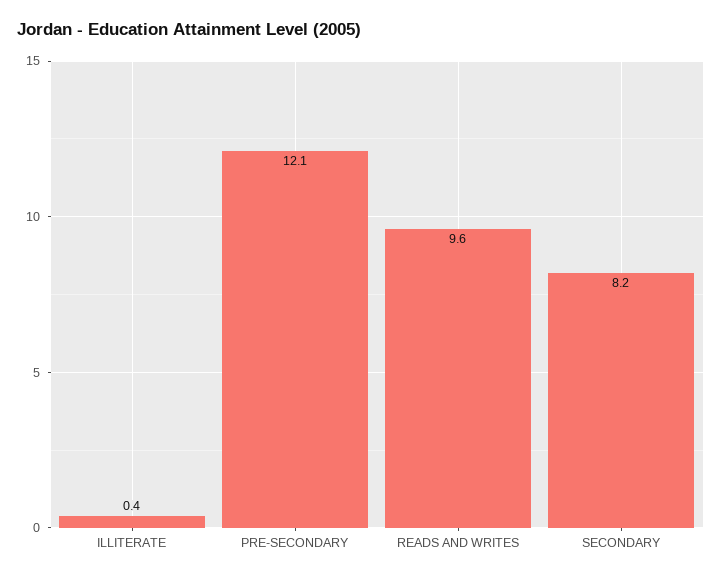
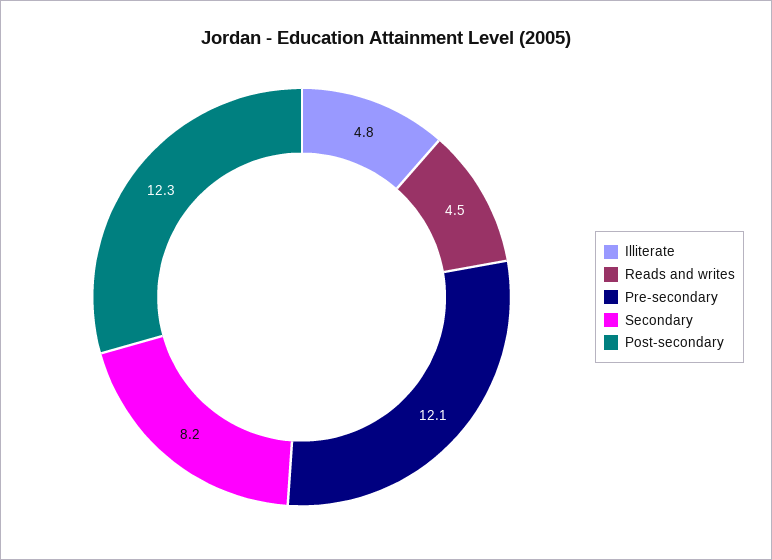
ILLITERATE: 0.4 -> 4.8
READS AND WRITES: 9.6 -> 4.5
Post-secondary: none -> 12.3

